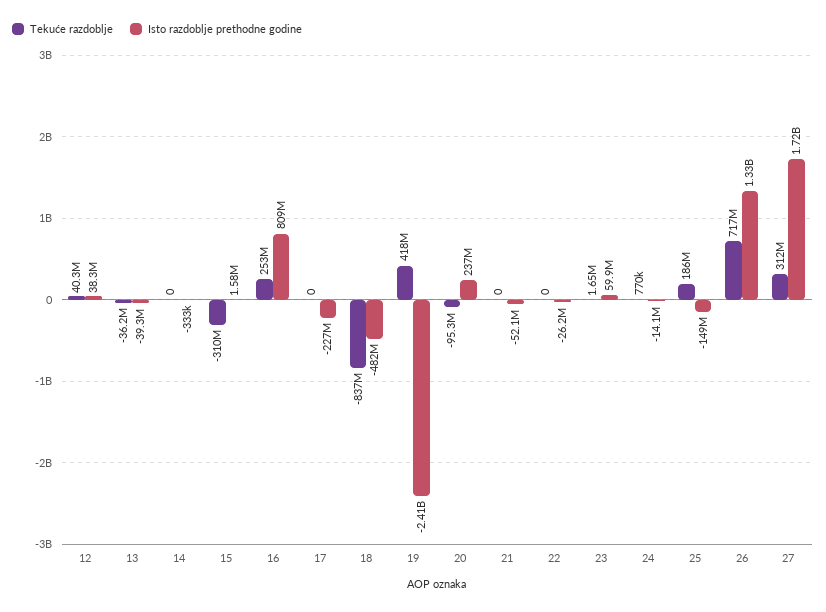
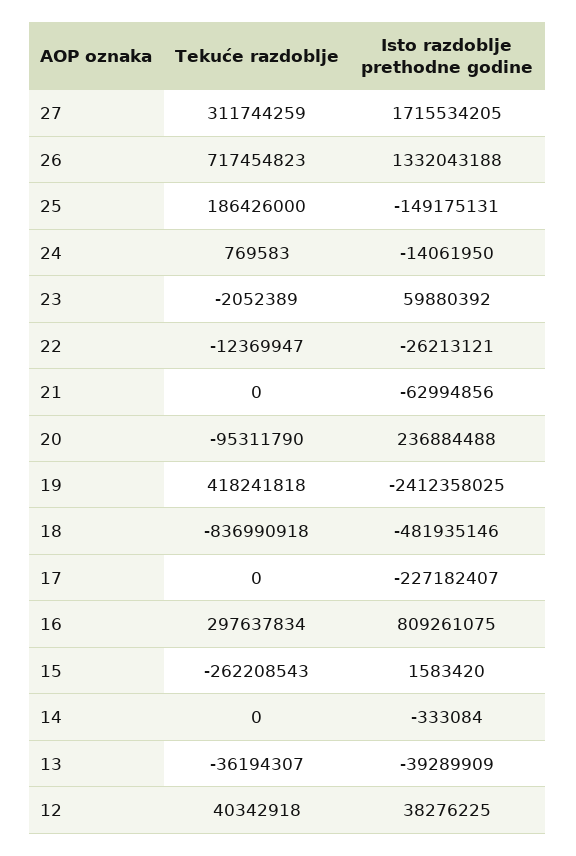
Tekuće razdoblje, 15: -310000000 -> -262208543
Tekuće razdoblje, 16: 253000000 -> 297637834
Isto razdoblje prethodne godine, 21: -52100000 -> -62994856
Tekuće razdoblje, 22: 0 -> -12369947
Tekuće razdoblje, 23: 1650000 -> -2052389

